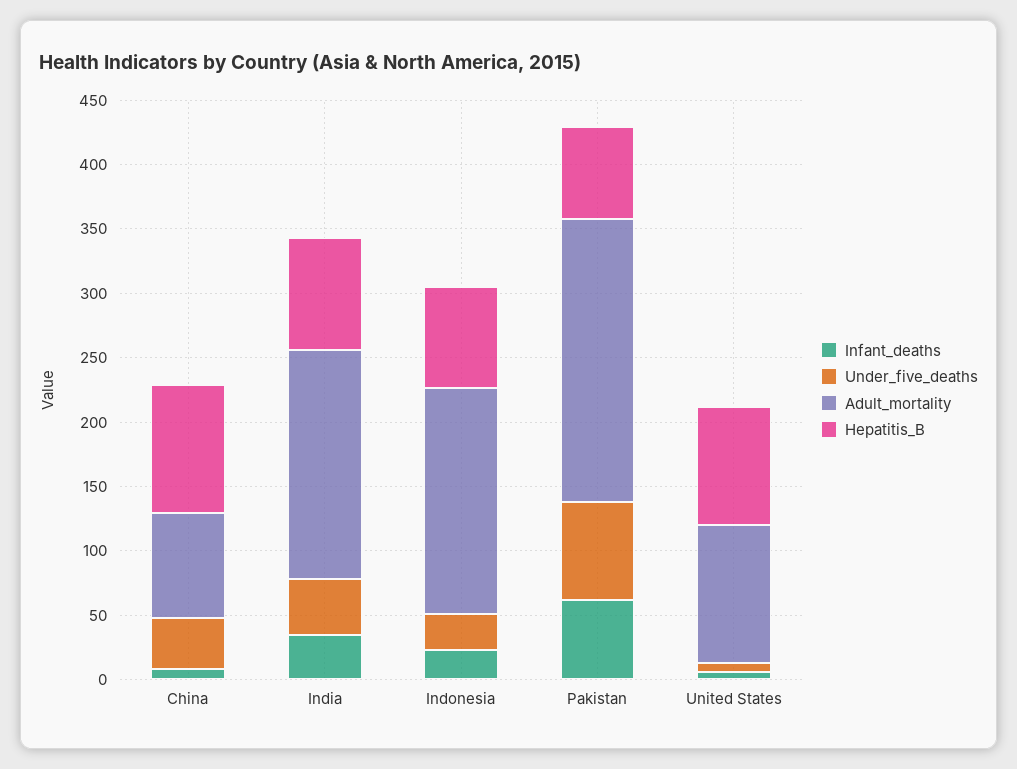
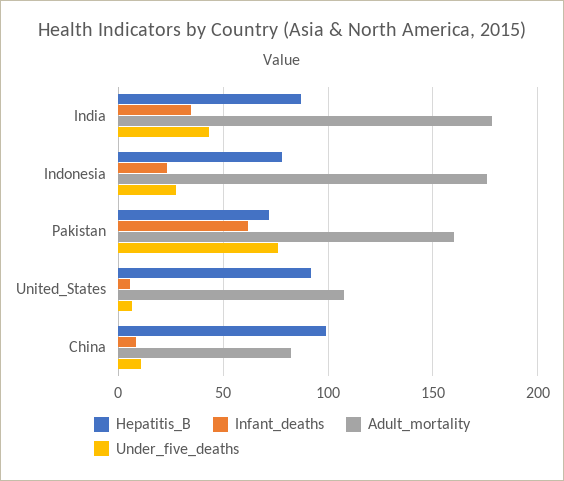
Under_five_deaths, China: 40 -> 10
Adult_mortality, Pakistan: 220 -> 160

